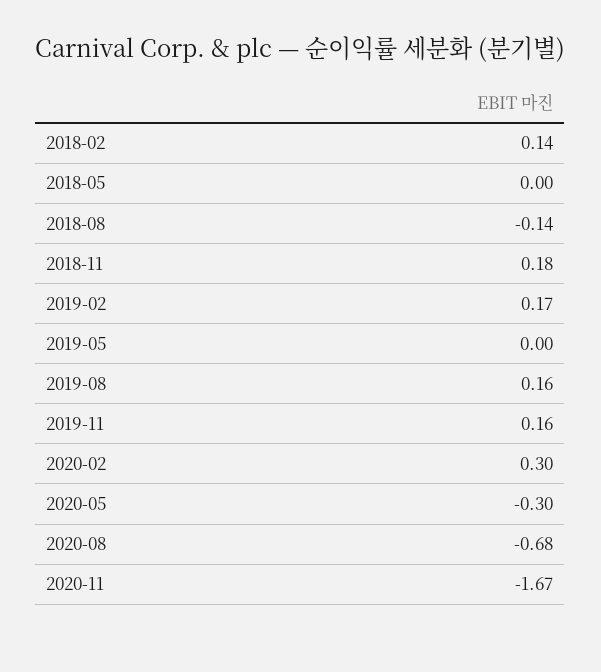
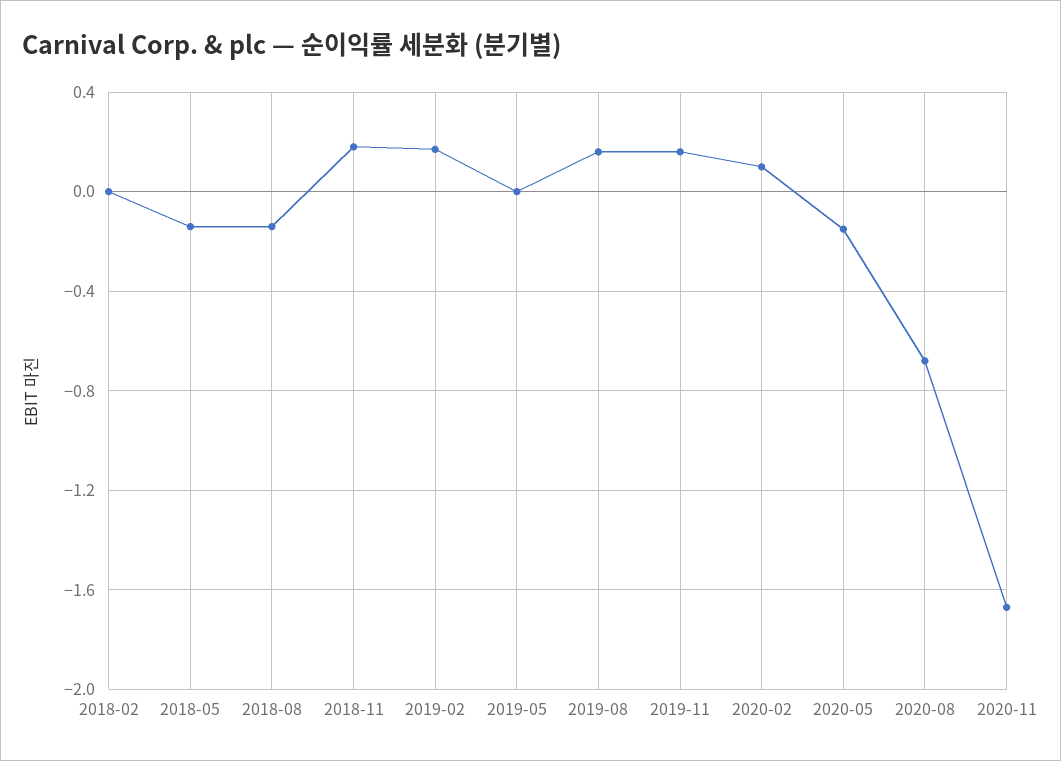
2018-02: 0.14 -> 0
2018-05: 0 -> -0.15
2020-02: 0.3 -> 0.1
2020-05: -0.3 -> -0.15

